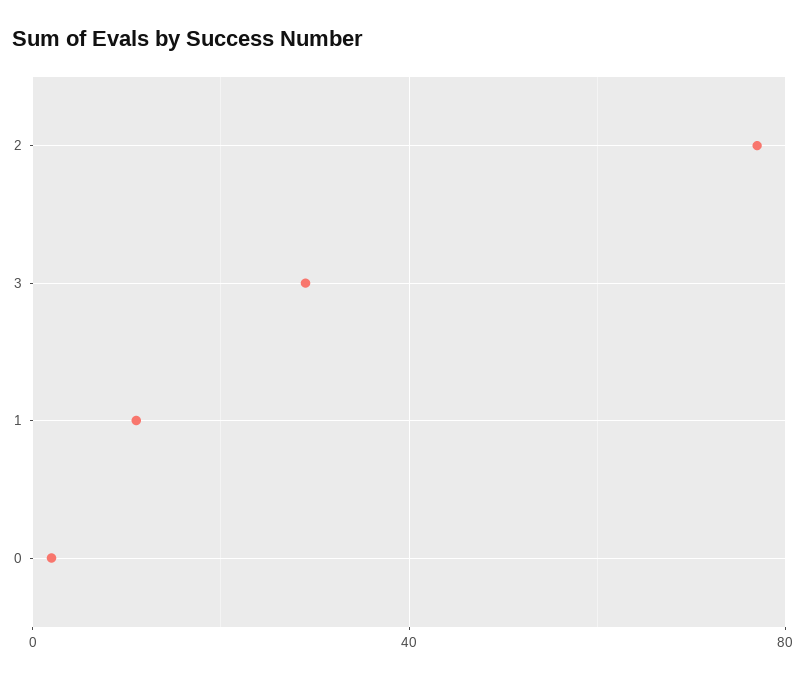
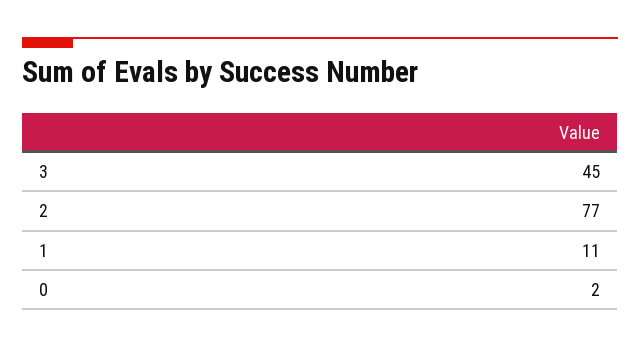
3: 30 -> 45

